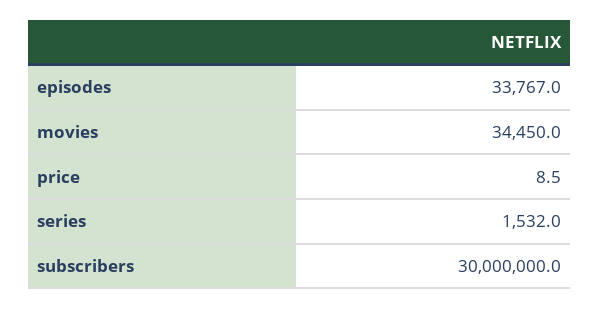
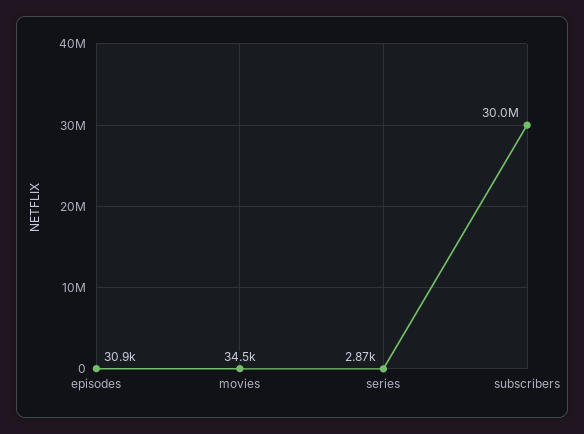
episodes: 33767 -> 30900
price: 8.5 -> none
series: 1532 -> 2870

